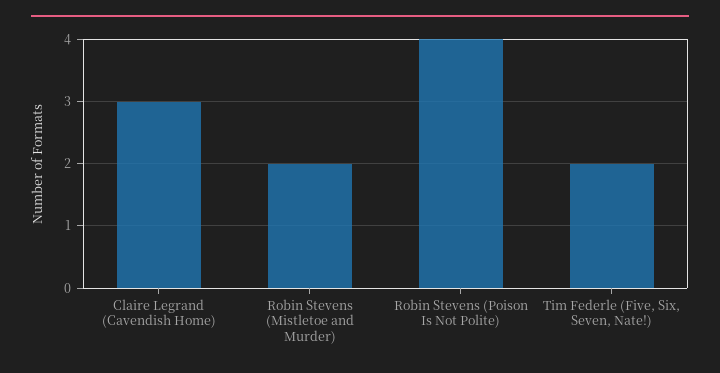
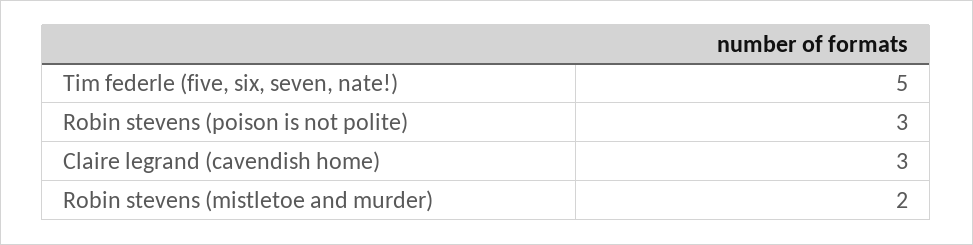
Robin Stevens (Poison Is Not Polite): 4 -> 3
Tim Federle (Five, Six, Seven, Nate!): 2 -> 5

